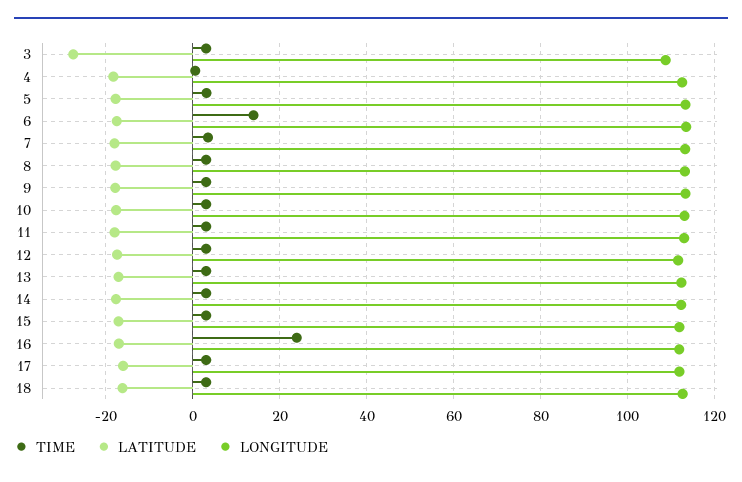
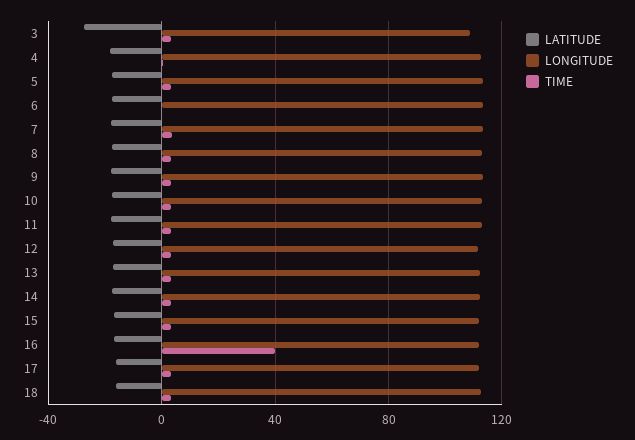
TIME, 6: 14 -> 0
TIME, 16: 24 -> 40

